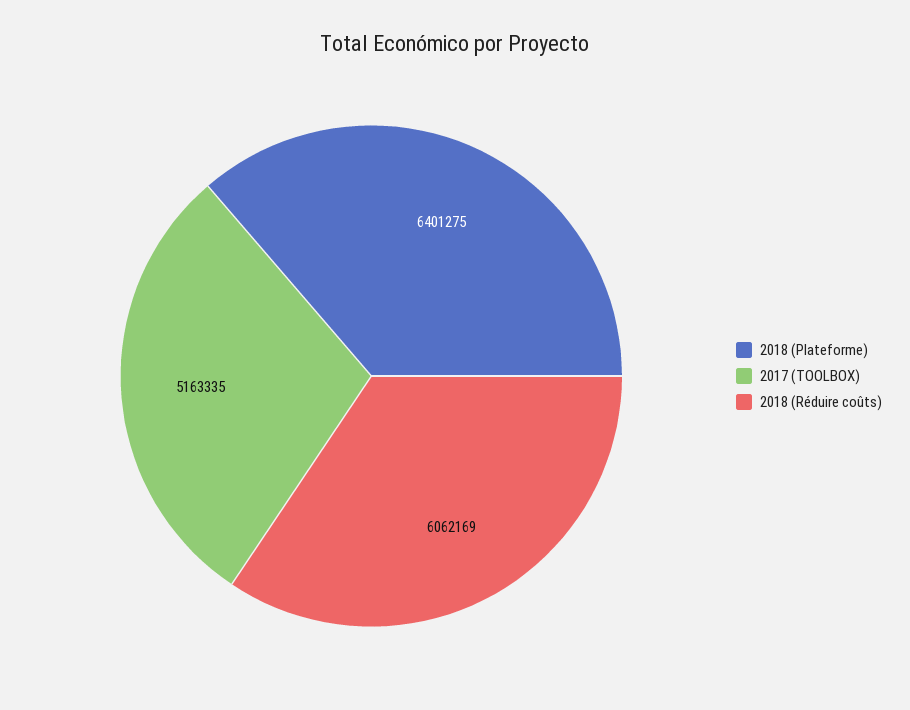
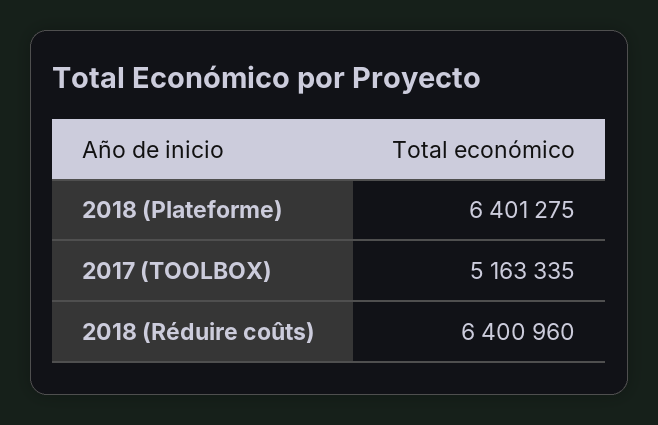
2018 (Réduire coûts): 6062169 -> 6400960

